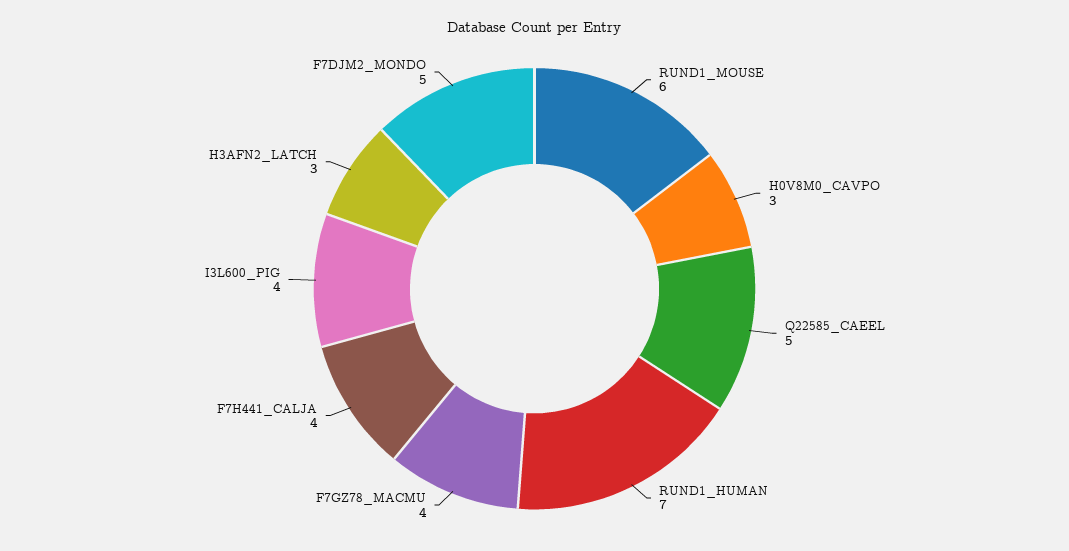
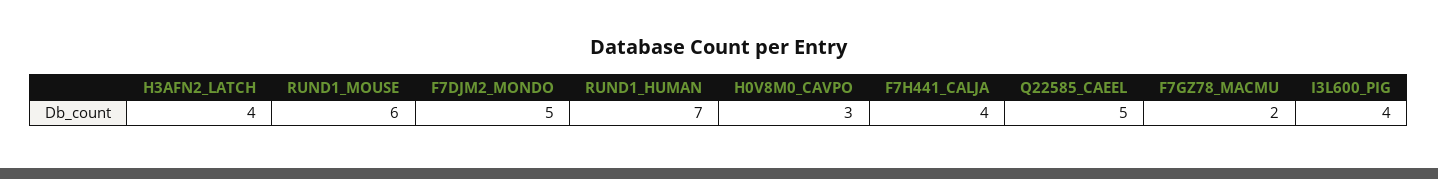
F7GZ78_MACMU: 4 -> 2
H3AFN2_LATCH: 3 -> 4

